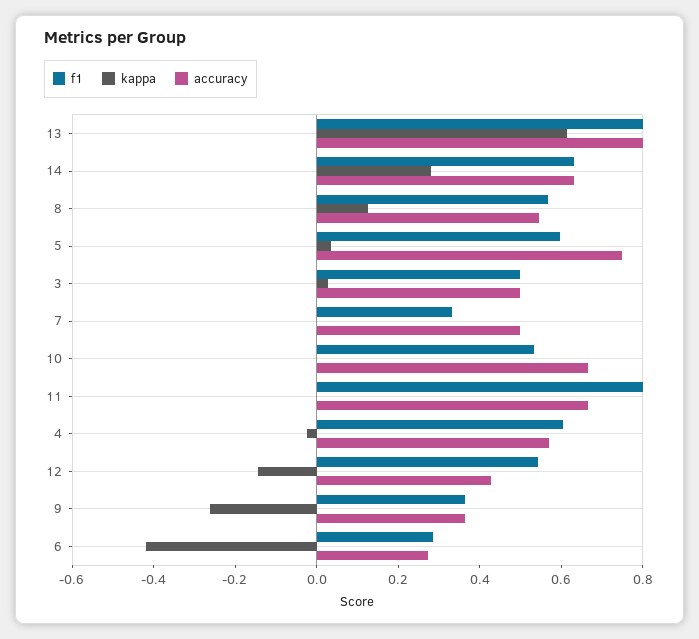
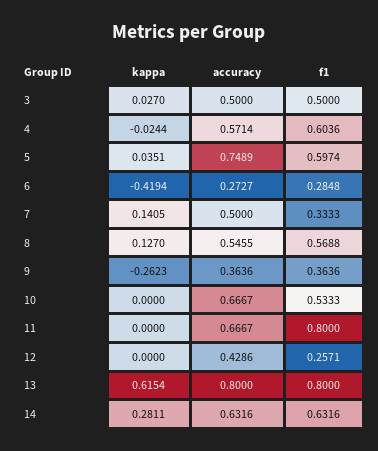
kappa, 7: 0 -> 0.1405
f1, 12: 0.55 -> 0.2571
kappa, 12: -0.15 -> 0

